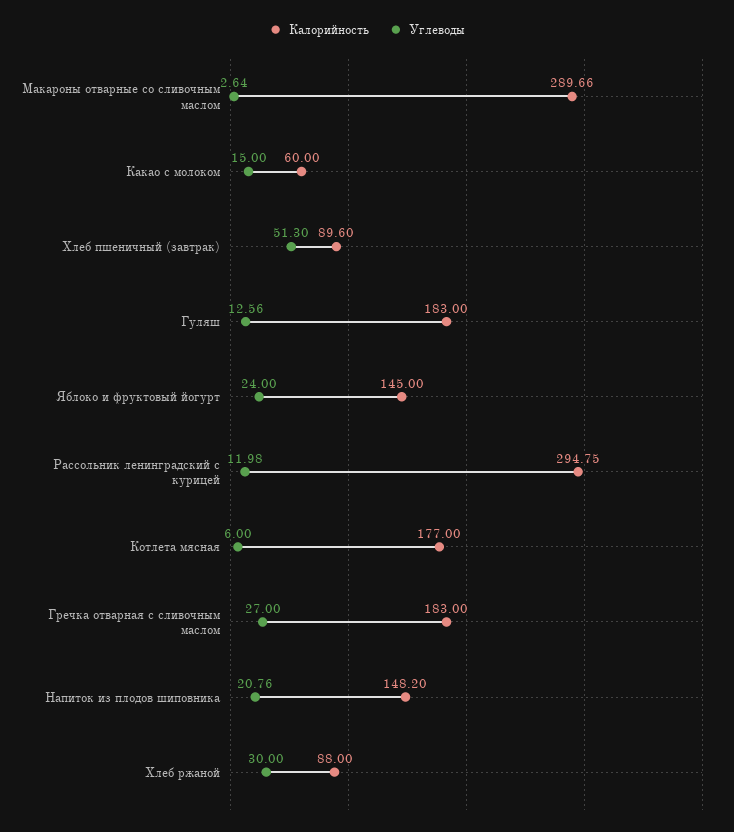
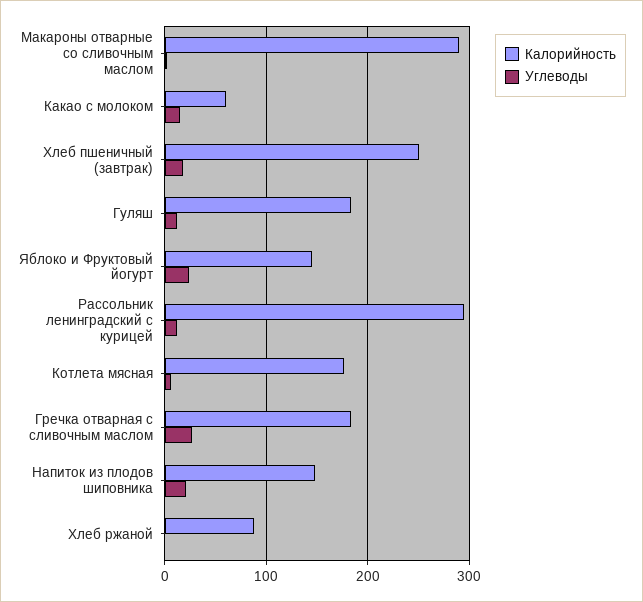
Калорийность, Хлеб пшеничный (завтрак): 89.6 -> 250
Углеводы, Хлеб пшеничный (завтрак): 51.3 -> 20
Углеводы, Хлеб ржаной: 30 -> 0

